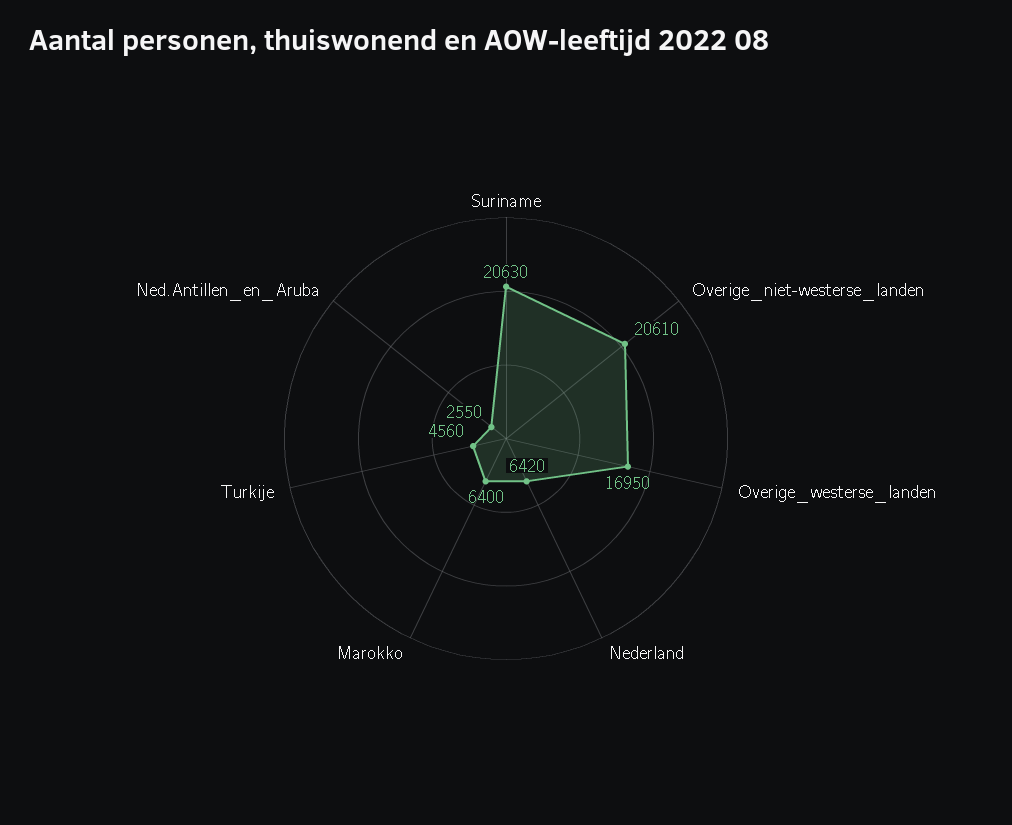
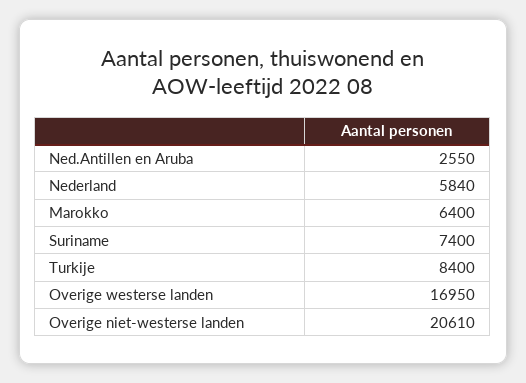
Suriname: 20630 -> 7400
Nederland: 6420 -> 5840
Turkije: 4560 -> 8400

